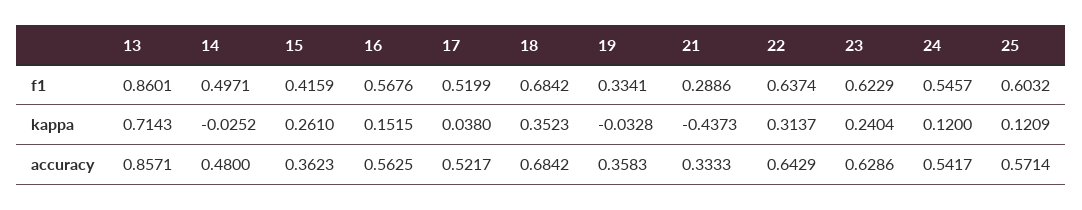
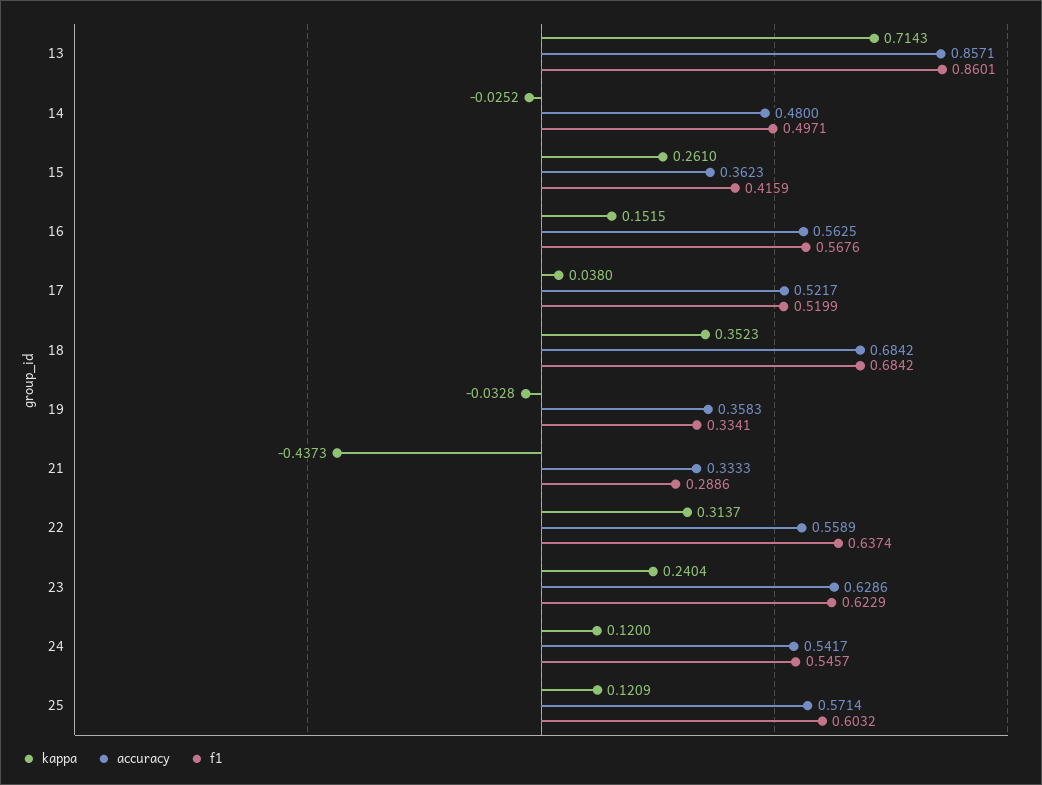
accuracy, 22: 0.6429 -> 0.5589

